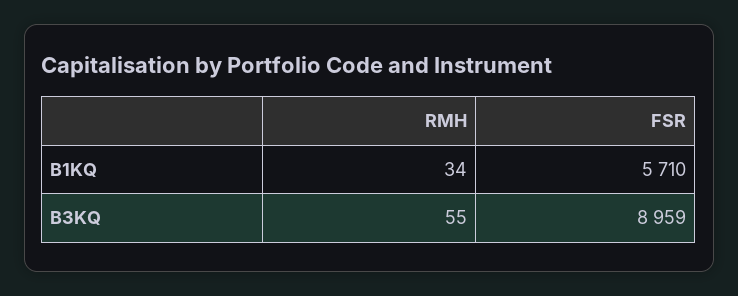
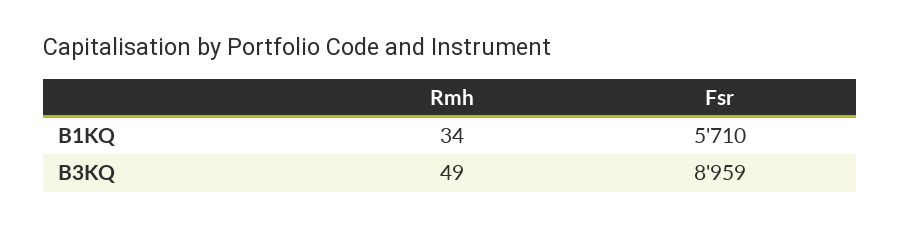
RMH, B3KQ: 55 -> 49

